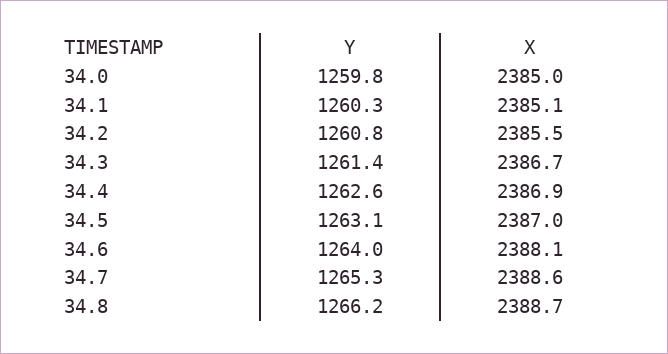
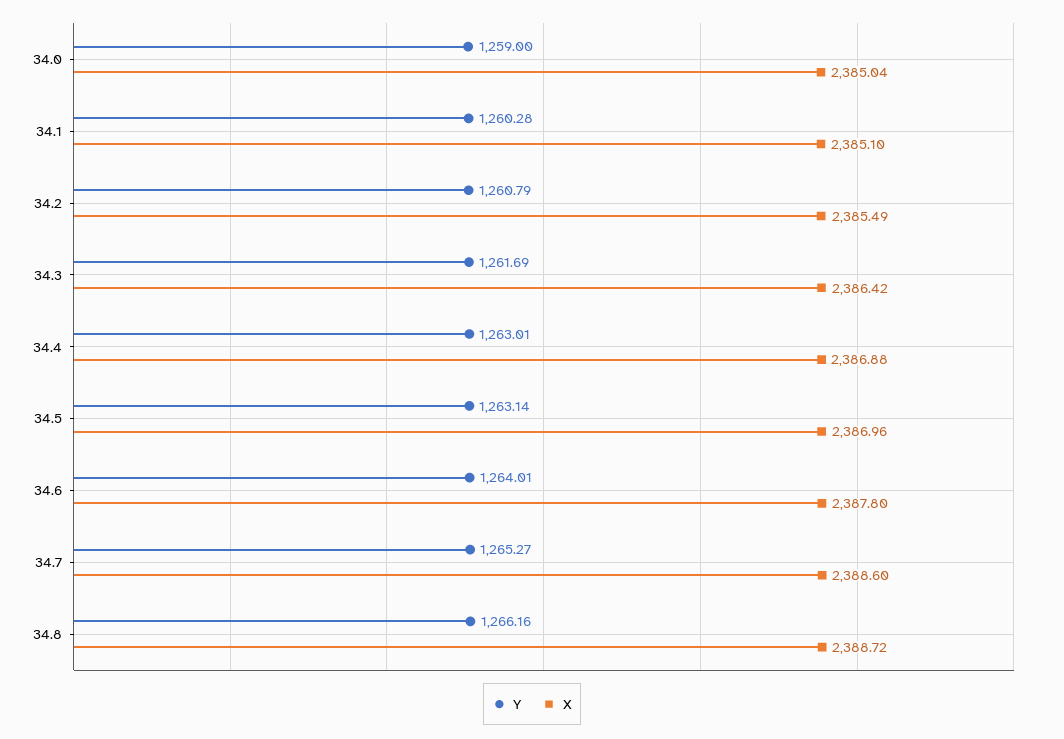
Y, 34.0: 1259.8 -> 1259
Y, 34.3: 1261.4 -> 1261.69
X, 34.3: 2386.7 -> 2386.42
Y, 34.4: 1262.6 -> 1263.01
X, 34.6: 2388.1 -> 2387.8

